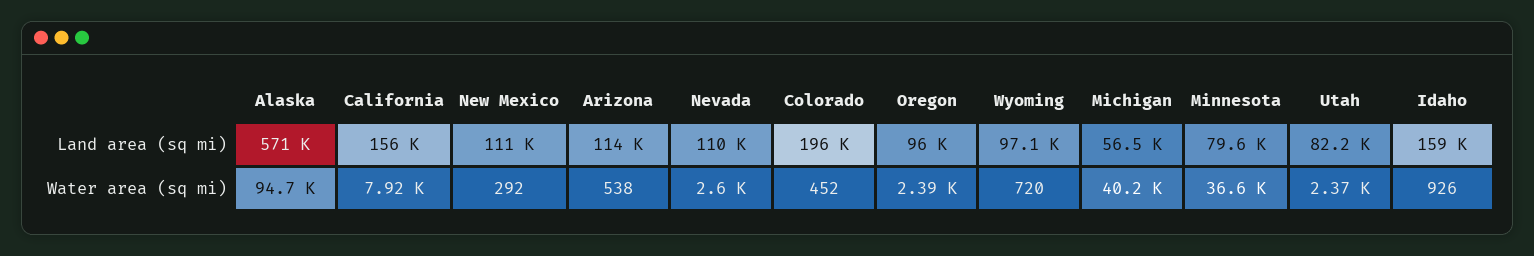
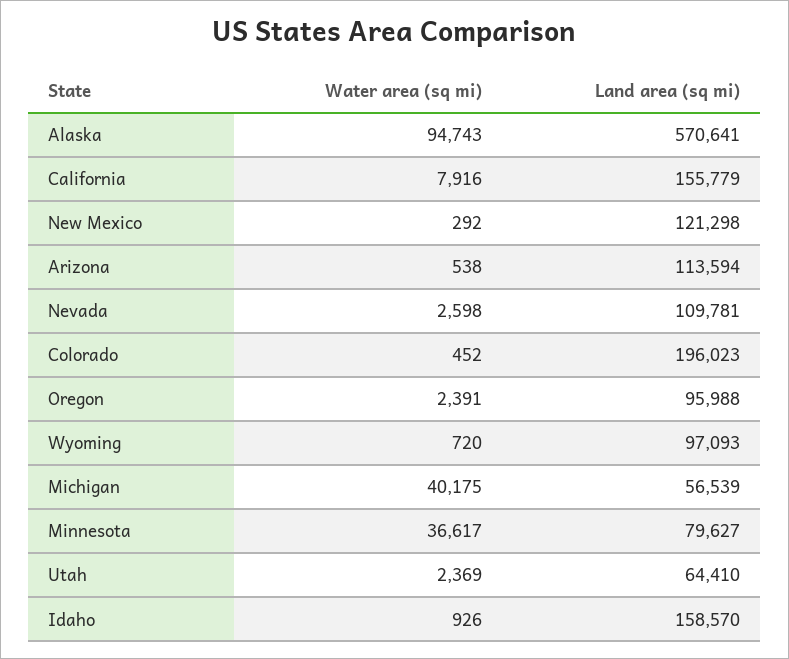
New Mexico, Land area (sq mi): 111000 -> 121298
Utah, Land area (sq mi): 82200 -> 64410

